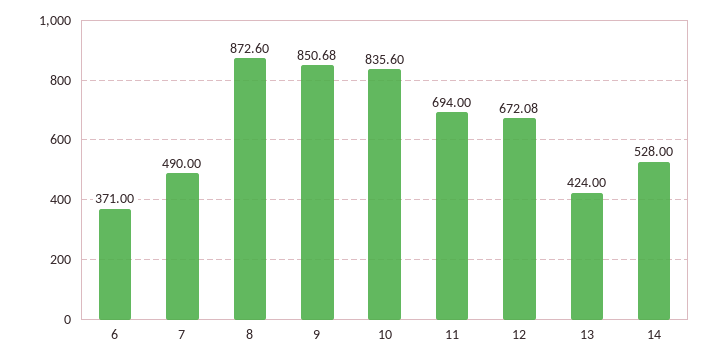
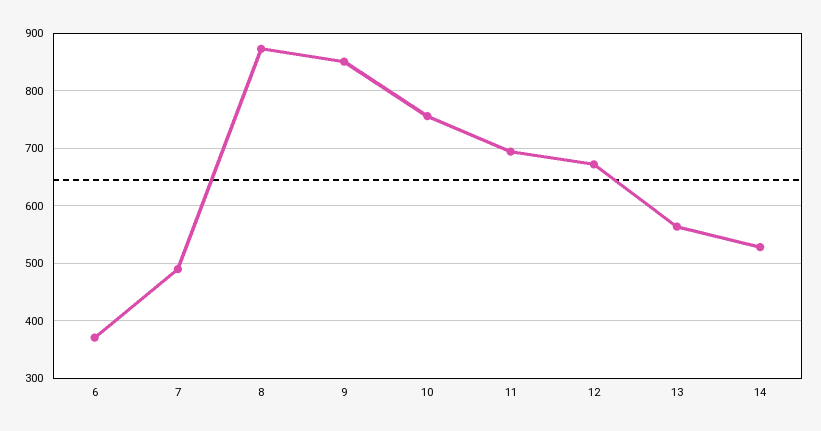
10: 835.6 -> 760
13: 424 -> 560

